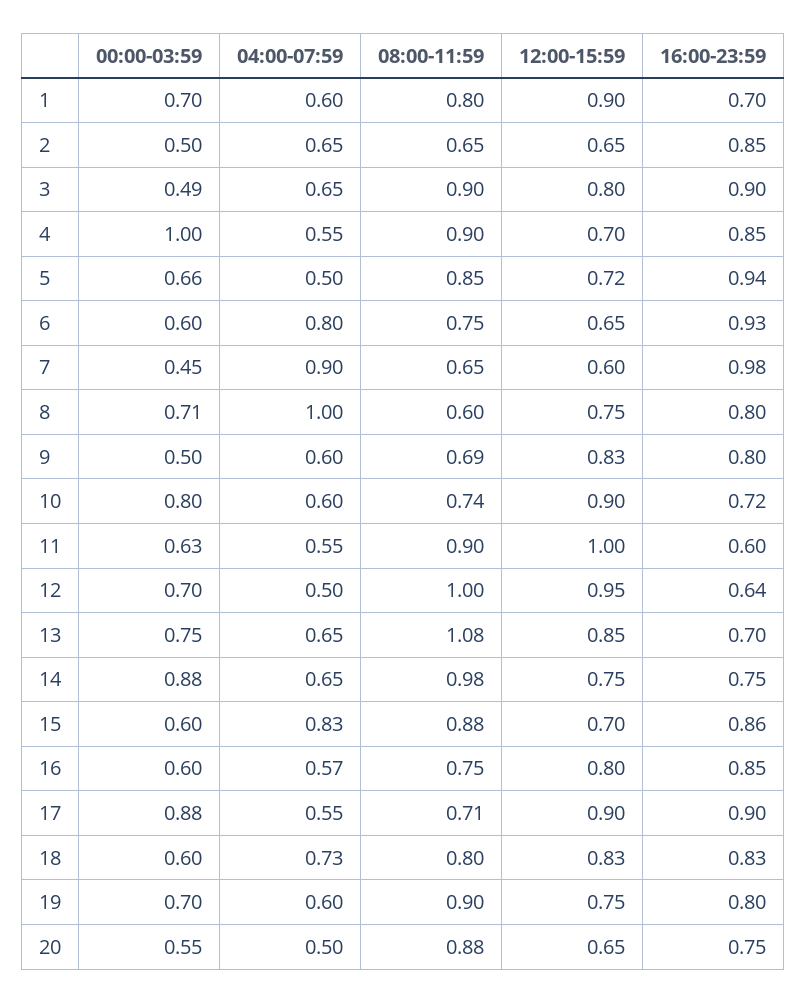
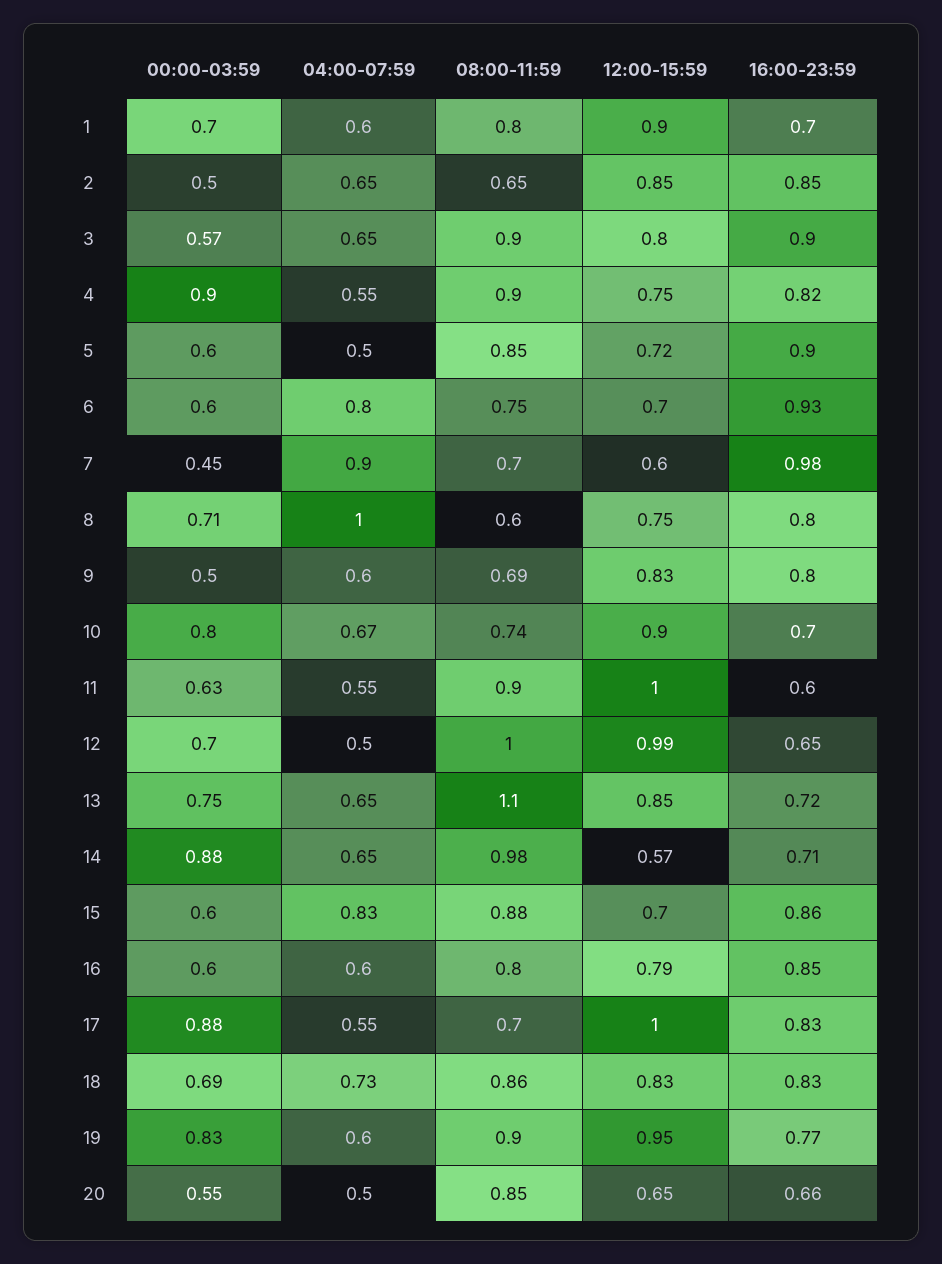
12:00-15:59, 2: 0.65 -> 0.85
00:00-03:59, 3: 0.49 -> 0.57
00:00-03:59, 4: 1 -> 0.9
12:00-15:59, 4: 0.7 -> 0.75
16:00-23:59, 4: 0.85 -> 0.82
00:00-03:59, 5: 0.66 -> 0.6
16:00-23:59, 5: 0.94 -> 0.9
12:00-15:59, 6: 0.65 -> 0.7
08:00-11:59, 7: 0.65 -> 0.7
04:00-07:59, 10: 0.6 -> 0.67
16:00-23:59, 10: 0.72 -> 0.7
12:00-15:59, 12: 0.95 -> 0.99
16:00-23:59, 12: 0.64 -> 0.65
08:00-11:59, 13: 1.08 -> 1.1
16:00-23:59, 13: 0.7 -> 0.72
12:00-15:59, 14: 0.75 -> 0.57
16:00-23:59, 14: 0.75 -> 0.71
04:00-07:59, 16: 0.57 -> 0.6
08:00-11:59, 16: 0.75 -> 0.8
12:00-15:59, 16: 0.8 -> 0.79
08:00-11:59, 17: 0.71 -> 0.7
12:00-15:59, 17: 0.9 -> 1
16:00-23:59, 17: 0.9 -> 0.83
00:00-03:59, 18: 0.6 -> 0.69
08:00-11:59, 18: 0.8 -> 0.86
00:00-03:59, 19: 0.7 -> 0.83
12:00-15:59, 19: 0.75 -> 0.95
16:00-23:59, 19: 0.8 -> 0.77
08:00-11:59, 20: 0.88 -> 0.85
16:00-23:59, 20: 0.75 -> 0.66

